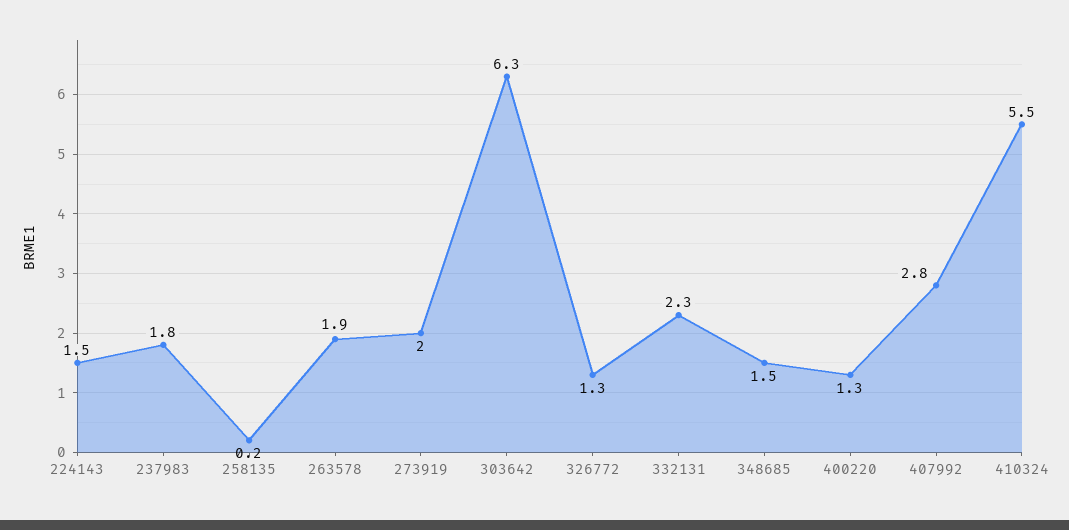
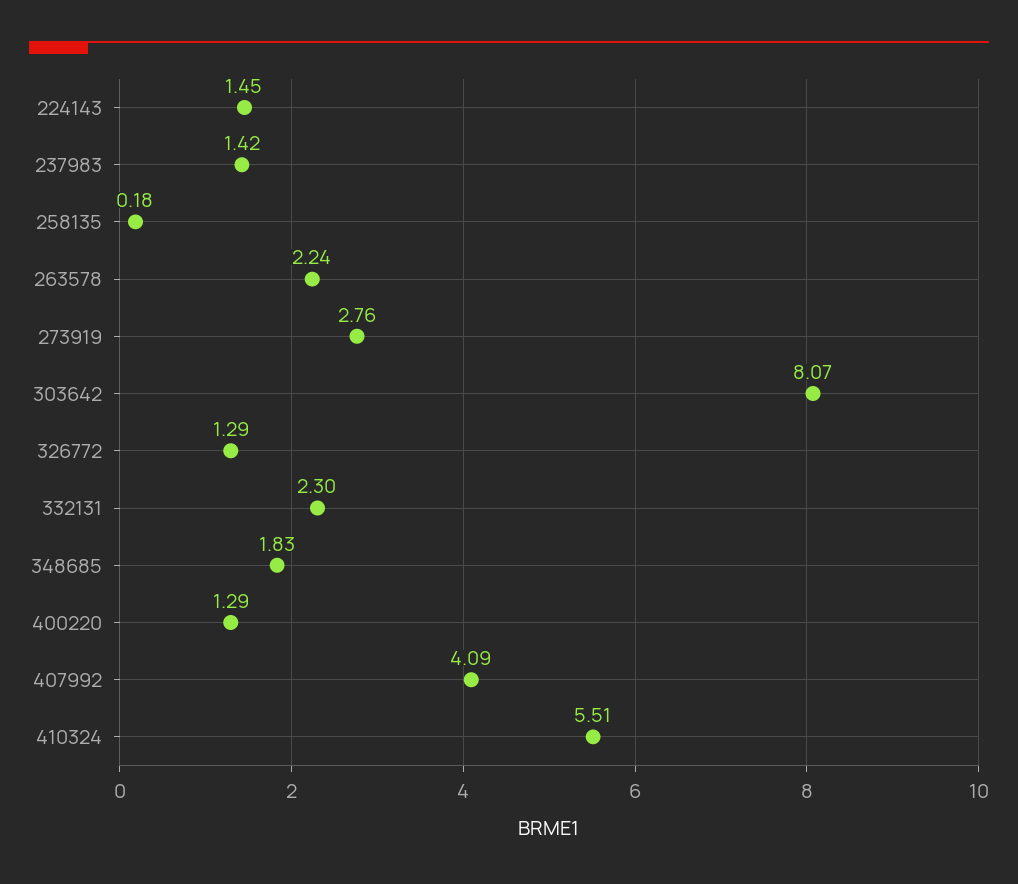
237983: 1.8 -> 1.42
263578: 1.9 -> 2.24
273919: 2 -> 2.76
303642: 6.3 -> 8.07
348685: 1.5 -> 1.83
407992: 2.8 -> 4.09

